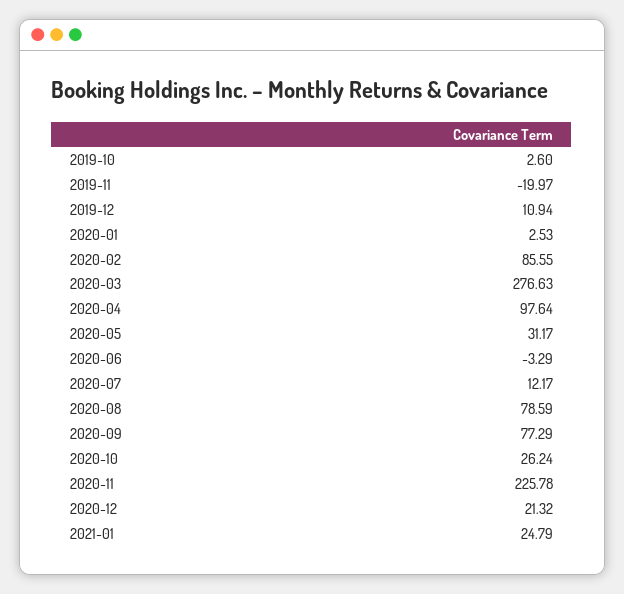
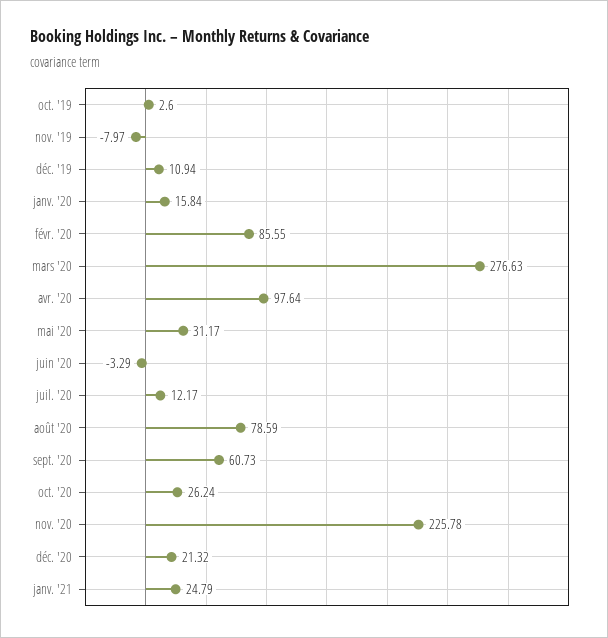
2019-11: -19.97 -> -7.97
2020-01: 2.53 -> 15.84
2020-09: 77.29 -> 60.73

